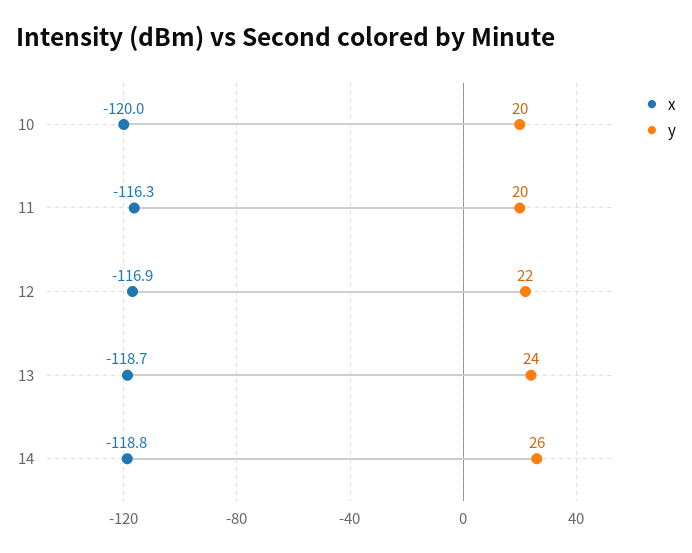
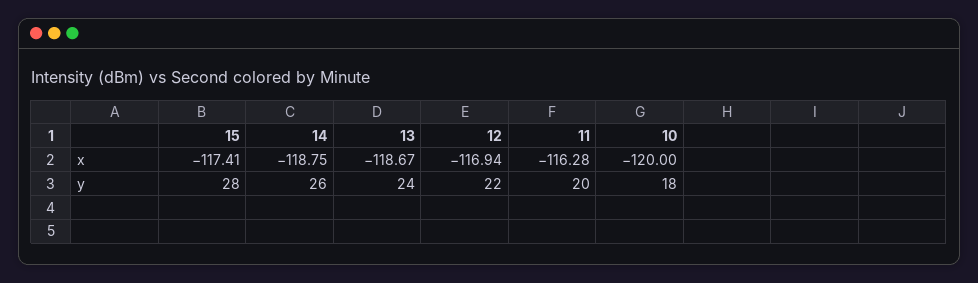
y, 10: 20 -> 18
x, 15: none -> -117.41
y, 15: none -> 28

